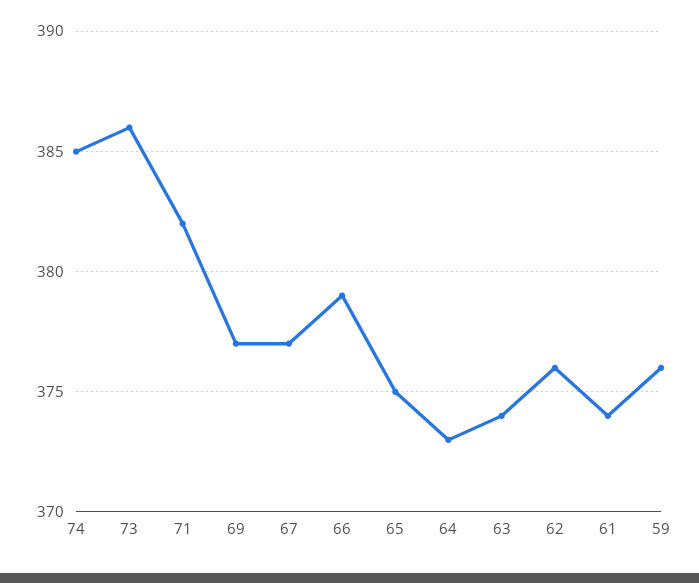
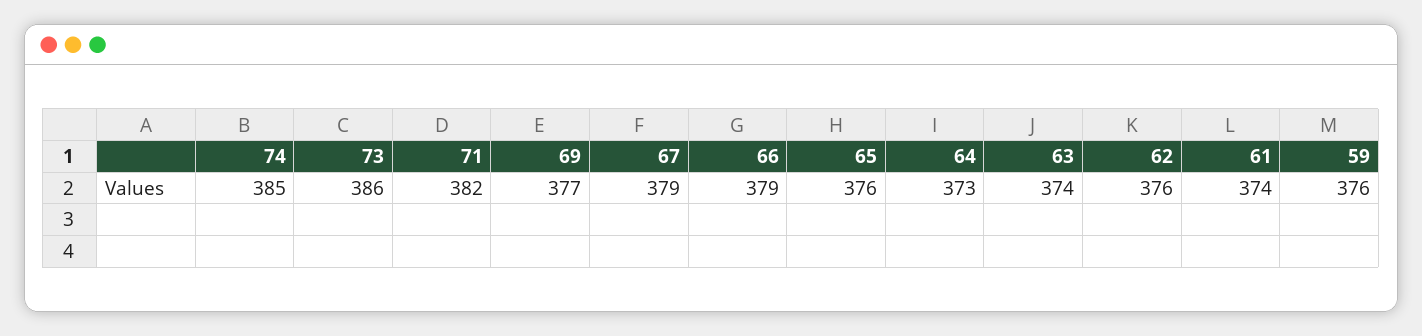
67: 377 -> 379
65: 375 -> 376

